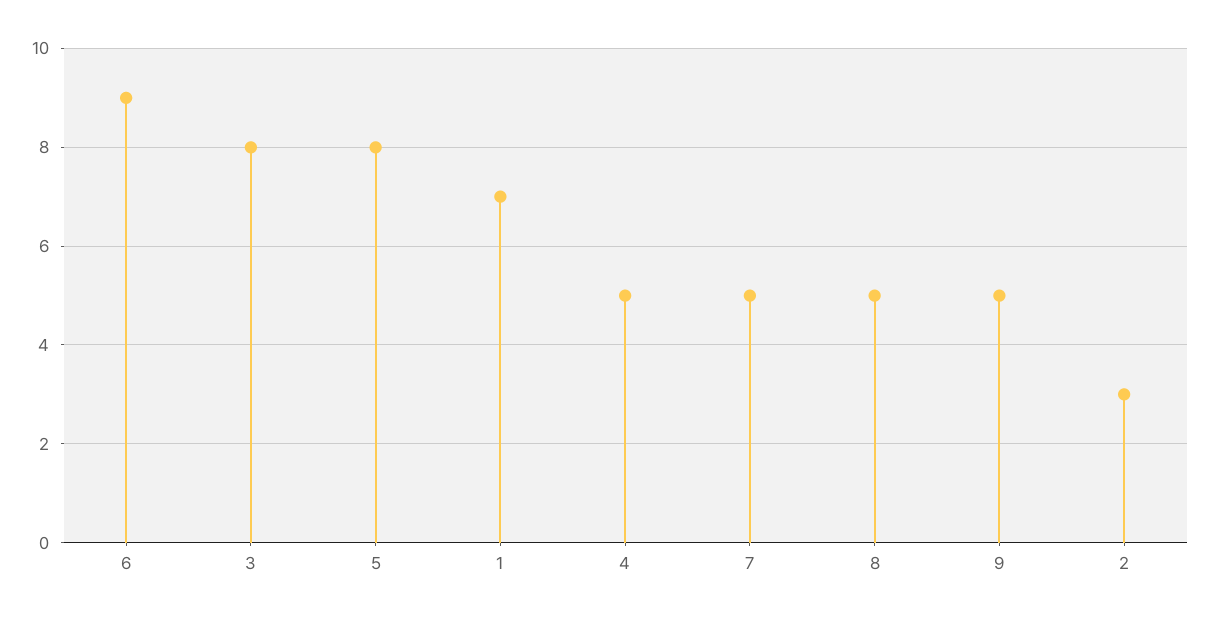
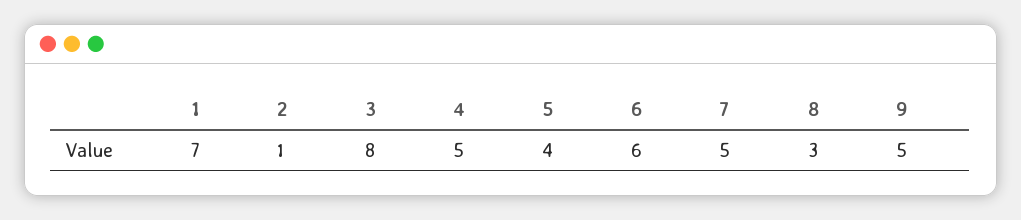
6: 9 -> 6
5: 8 -> 4
8: 5 -> 3
2: 3 -> 1

